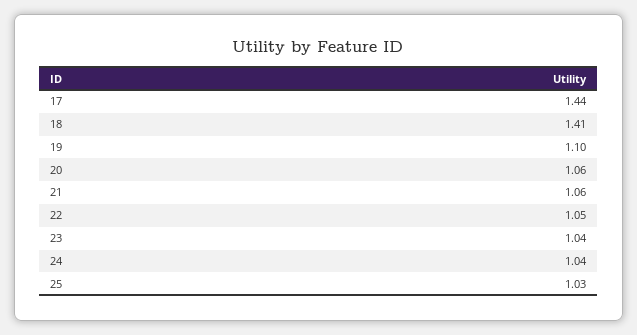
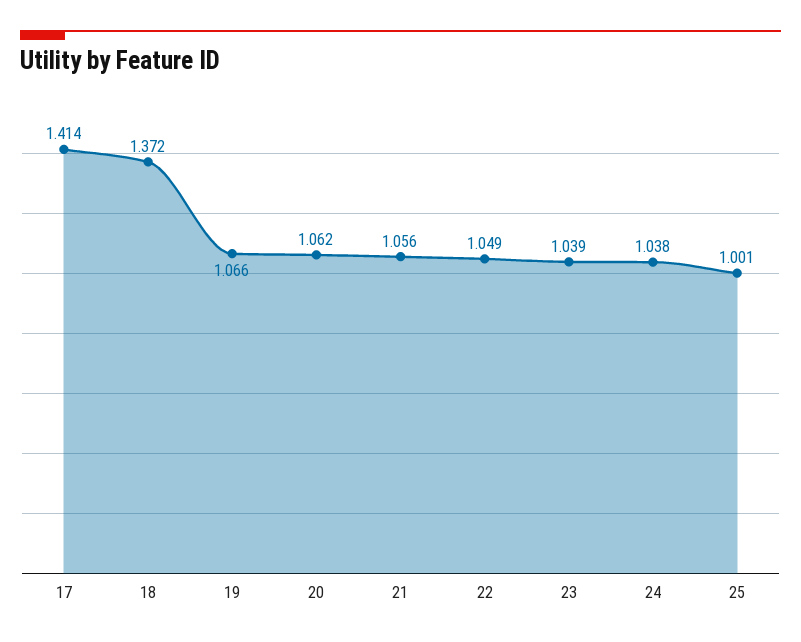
17: 1.44 -> 1.414
18: 1.41 -> 1.372
19: 1.1 -> 1.066
25: 1.03 -> 1.001

